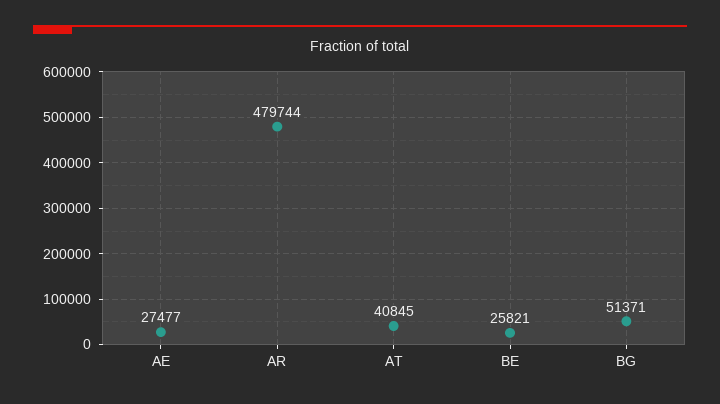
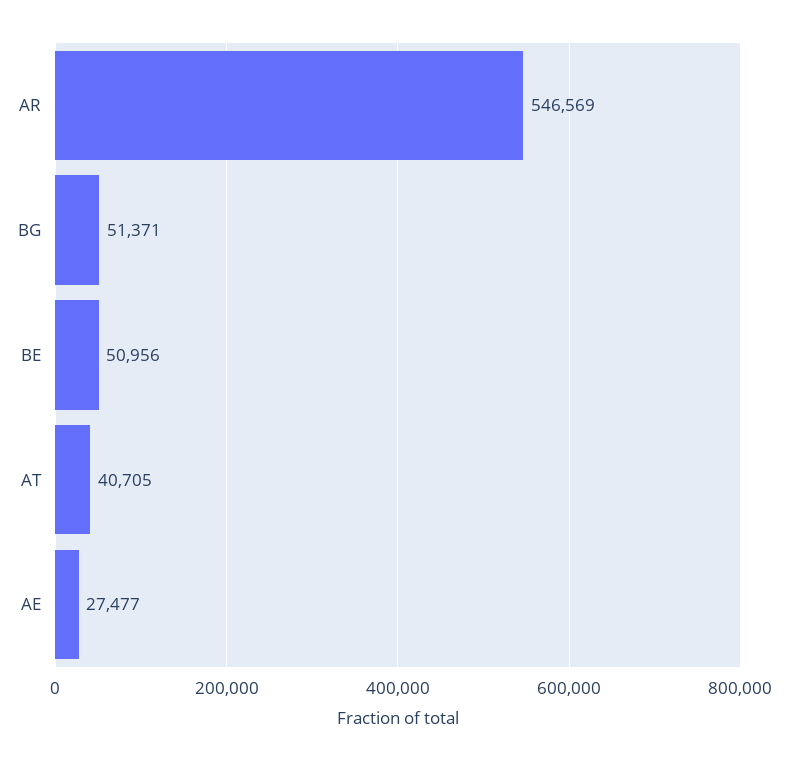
AR: 479744 -> 546569
AT: 40845 -> 40705
BE: 25821 -> 50956

